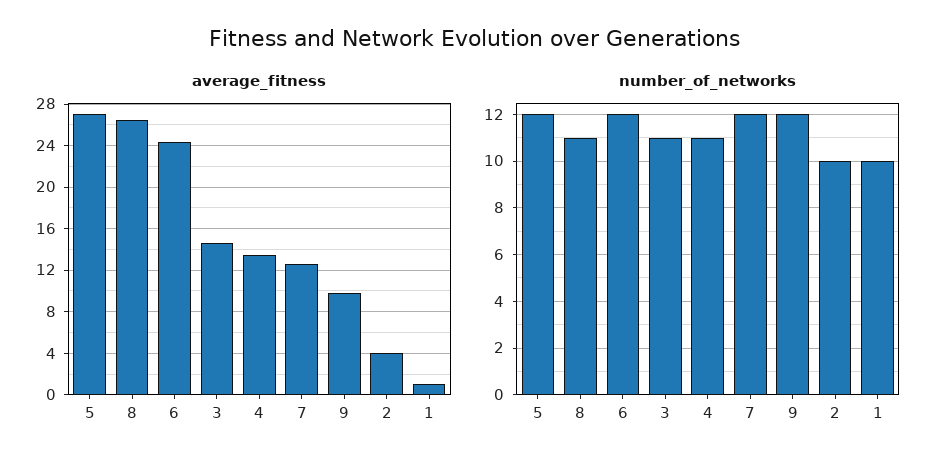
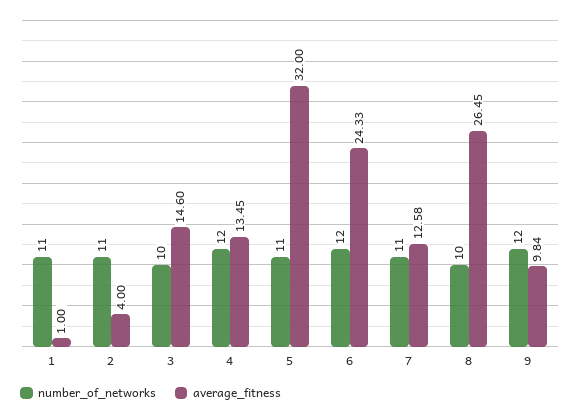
average_fitness, 5: 27 -> 32
number_of_networks, 5: 12 -> 11
number_of_networks, 8: 11 -> 10
number_of_networks, 3: 11 -> 10
number_of_networks, 4: 11 -> 12
number_of_networks, 7: 12 -> 11
number_of_networks, 2: 10 -> 11
number_of_networks, 1: 10 -> 11

